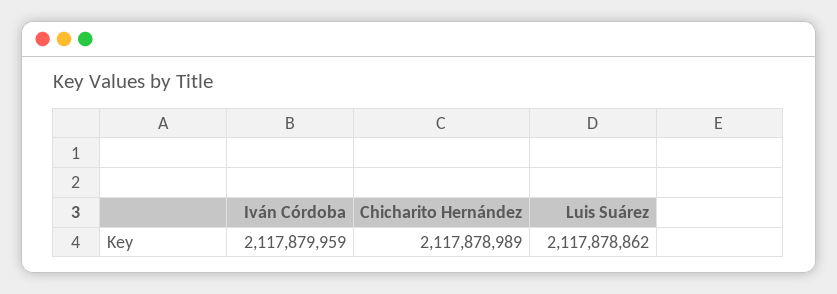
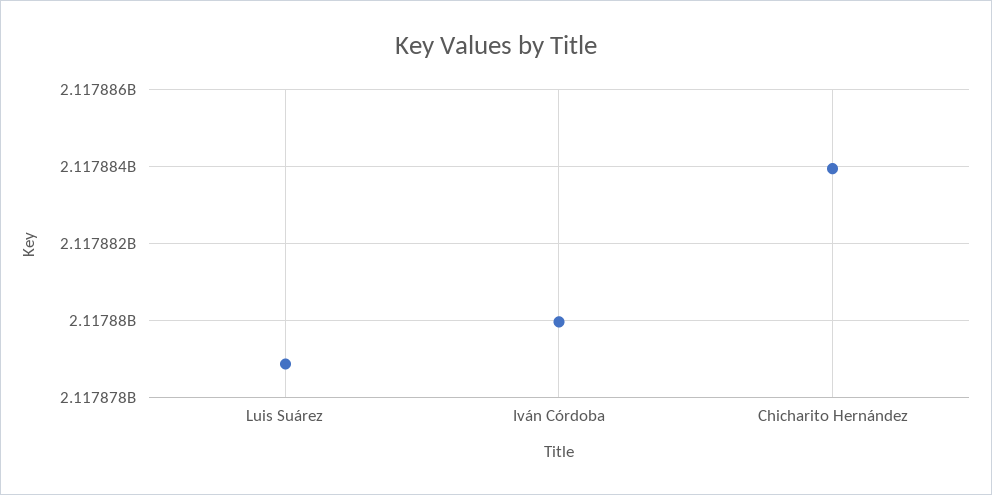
Chicharito Hernández: 2117878989 -> 2117884000

